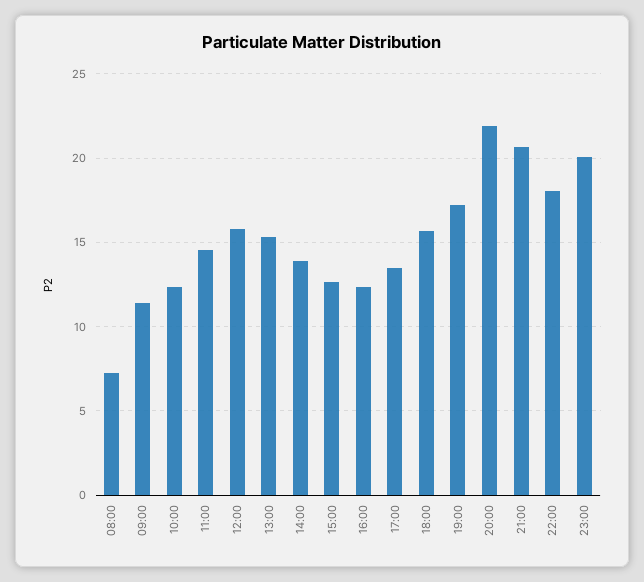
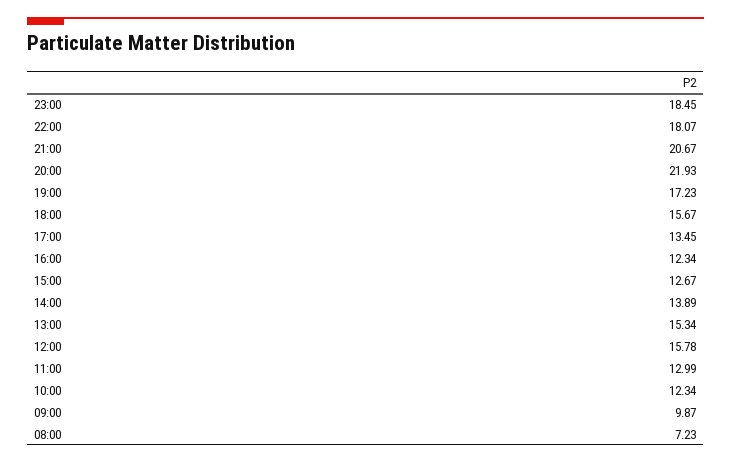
09:00: 11.5 -> 9.87
11:00: 14.5 -> 12.99
23:00: 20 -> 18.45

